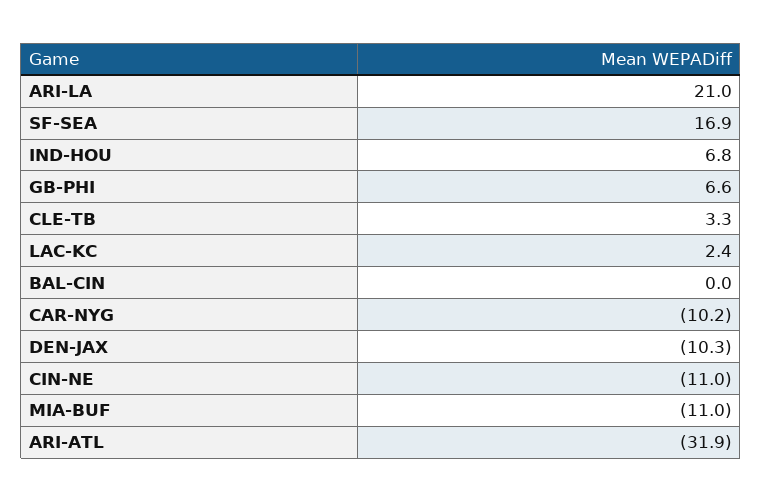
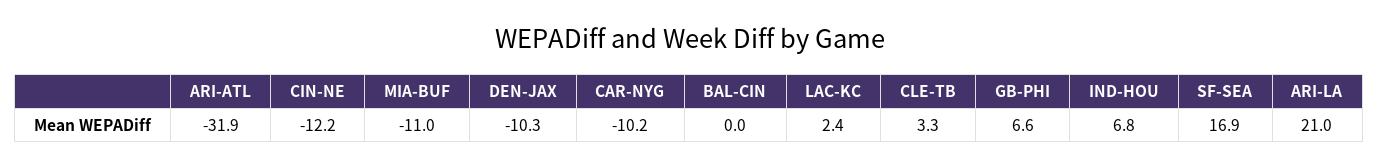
CIN-NE: -11 -> -12.2

